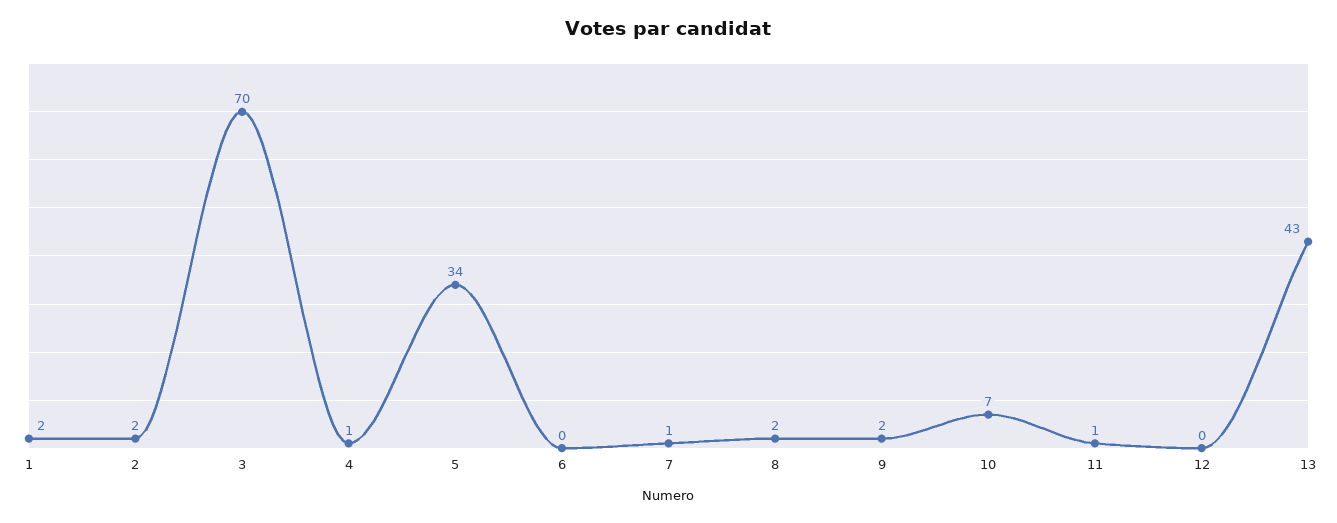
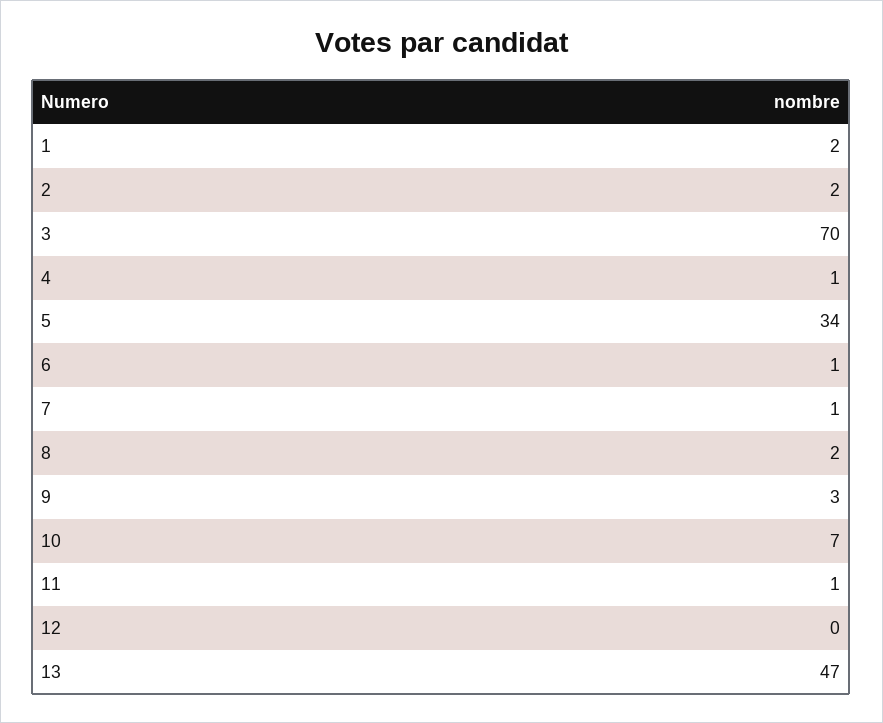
6: 0 -> 1
9: 2 -> 3
13: 43 -> 47

